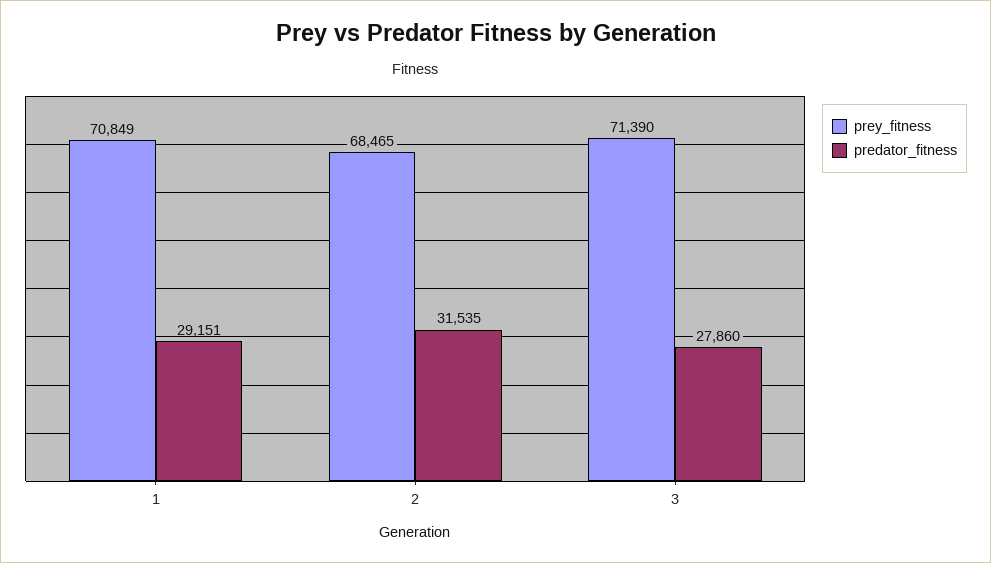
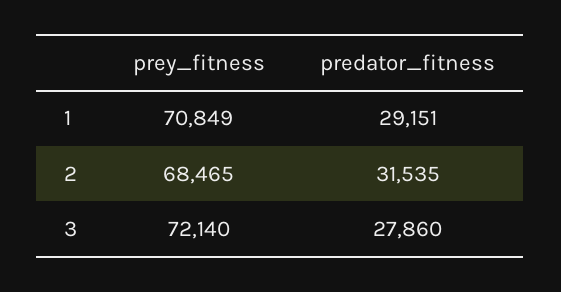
prey_fitness, 3: 71390 -> 72140

